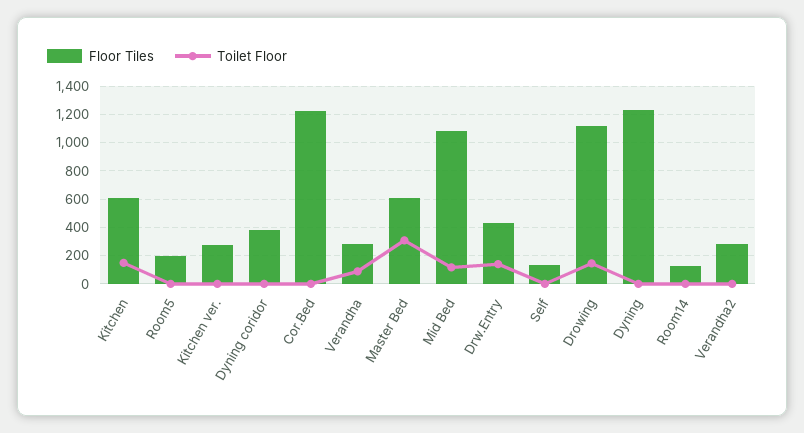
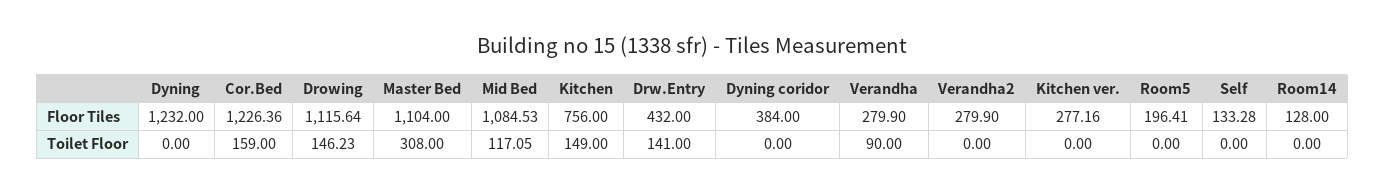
Floor Tiles, Kitchen: 600 -> 756
Toilet Floor, Cor.Bed: 0 -> 159
Floor Tiles, Master Bed: 600 -> 1104

